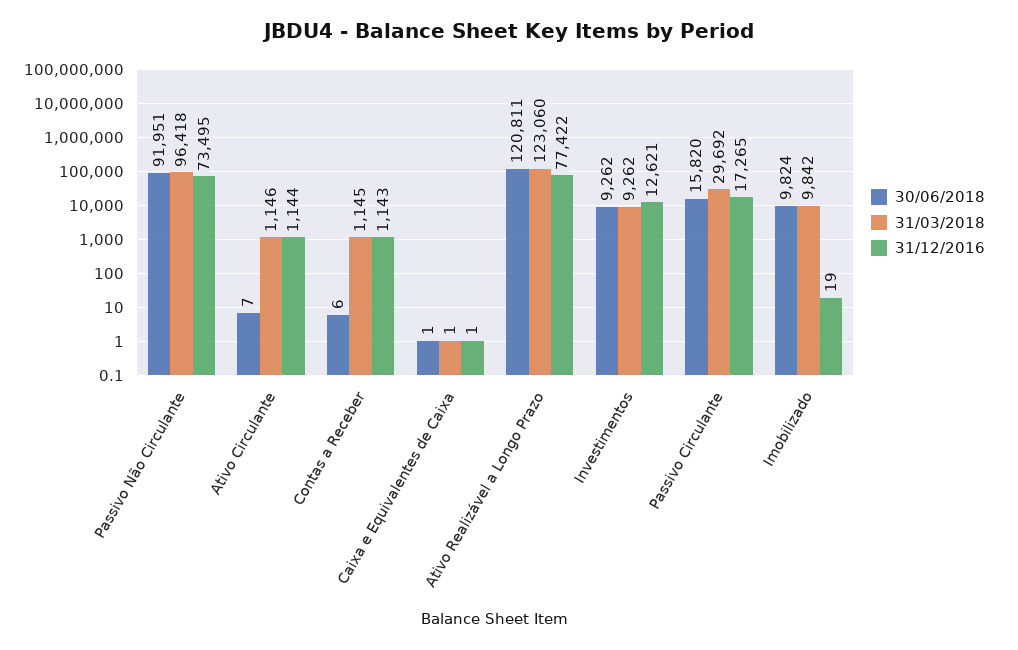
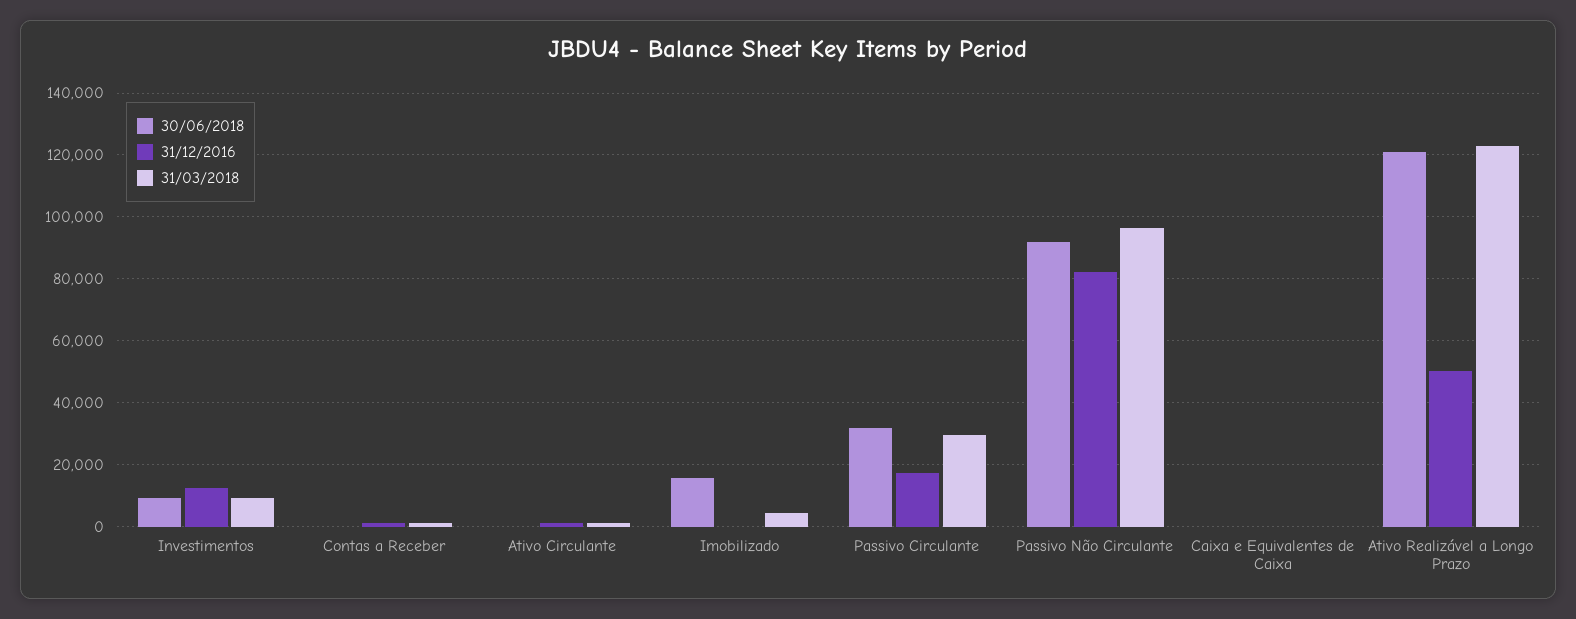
31/12/2016, Passivo Não Circulante: 73495 -> 82000
31/12/2016, Ativo Realizável a Longo Prazo: 77422 -> 50000
30/06/2018, Passivo Circulante: 15820 -> 32000
30/06/2018, Imobilizado: 9824 -> 16000
31/03/2018, Imobilizado: 9842 -> 4000

